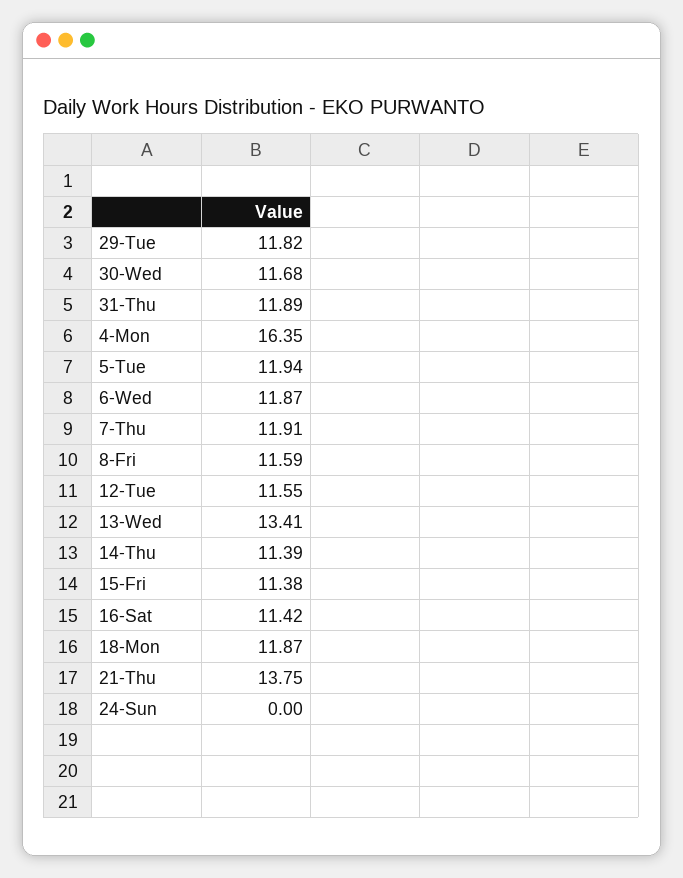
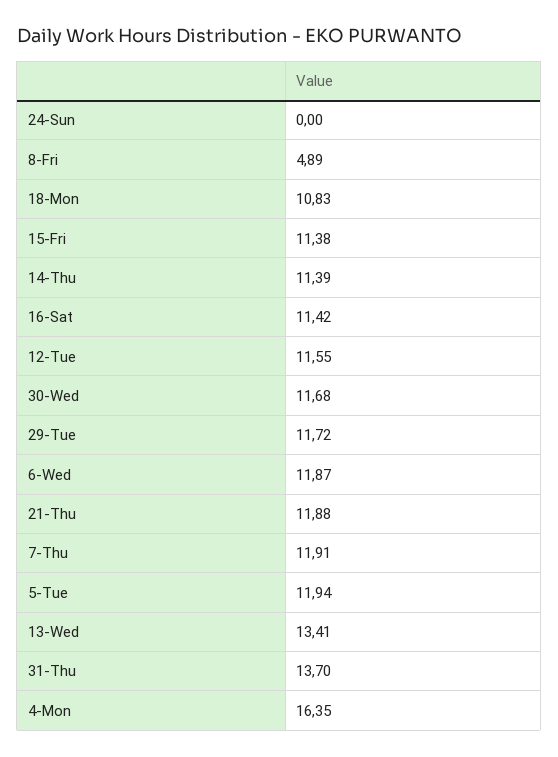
29-Tue: 11.82 -> 11.72
31-Thu: 11.89 -> 13.7
8-Fri: 11.59 -> 4.89
18-Mon: 11.87 -> 10.83
21-Thu: 13.75 -> 11.88

